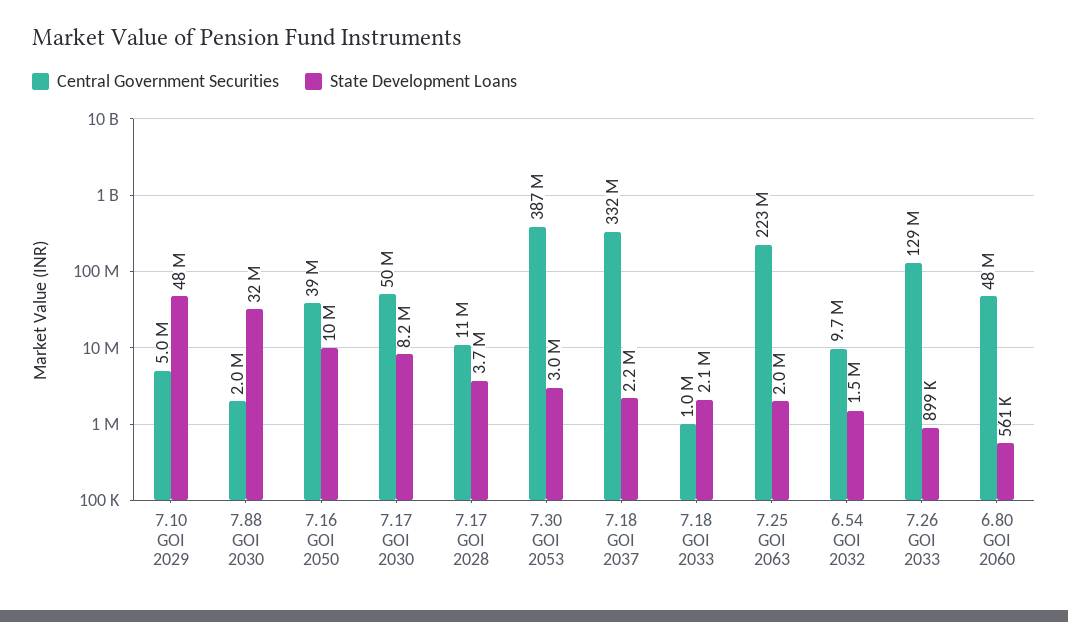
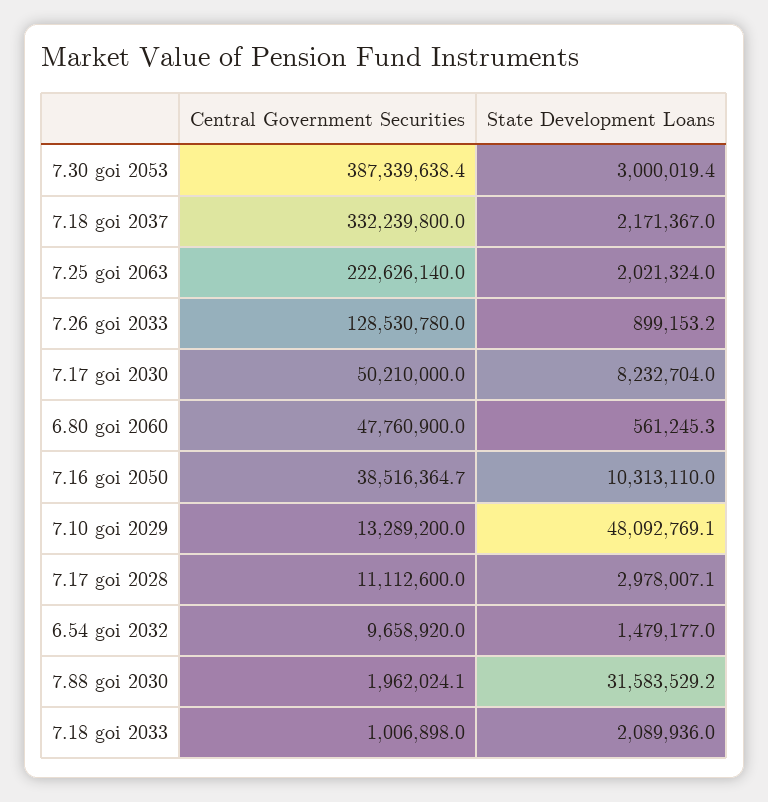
Central Government Securities, 7.10 GOI 2029: 5000000 -> 13289200
State Development Loans, 7.17 GOI 2028: 3700000 -> 2978007.1

